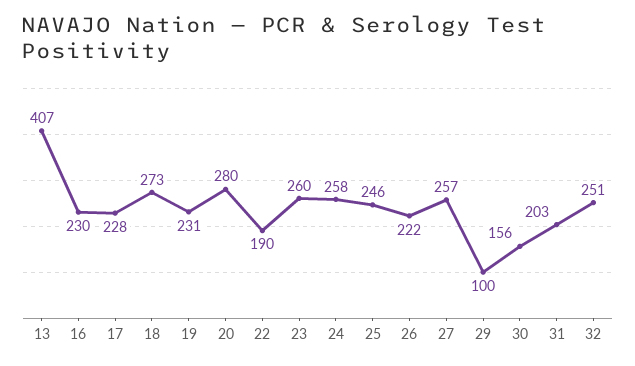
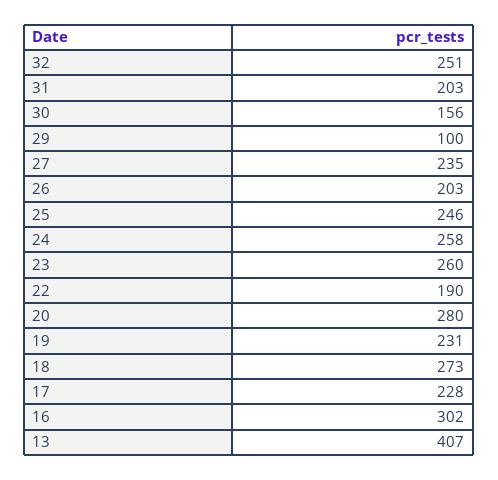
16: 230 -> 302
26: 222 -> 203
27: 257 -> 235

